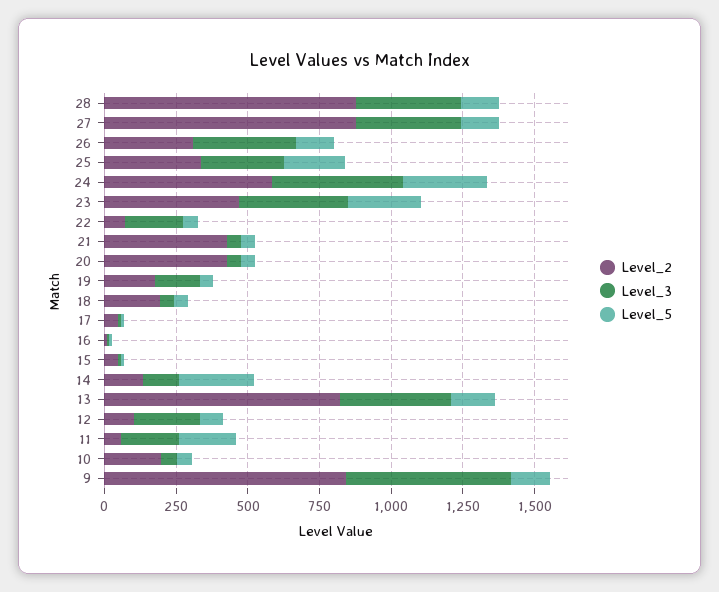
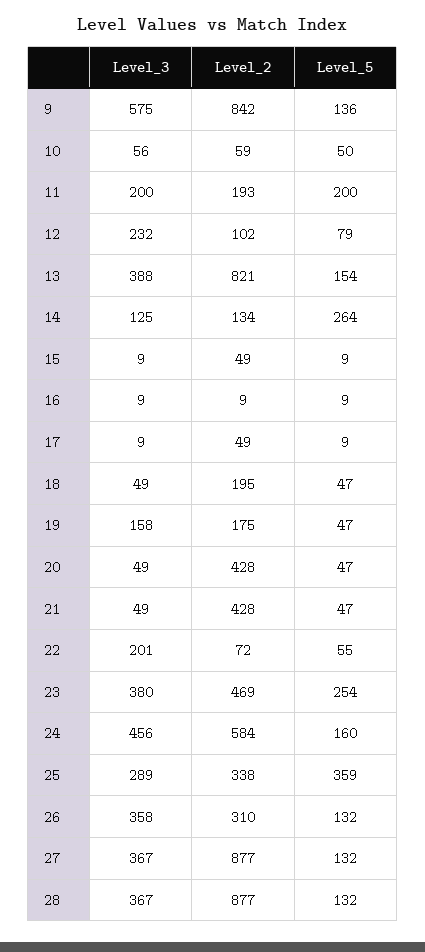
Level_5, 25: 200 -> 359
Level_5, 24: 300 -> 160
Level_2, 11: 50 -> 193
Level_2, 10: 200 -> 59

